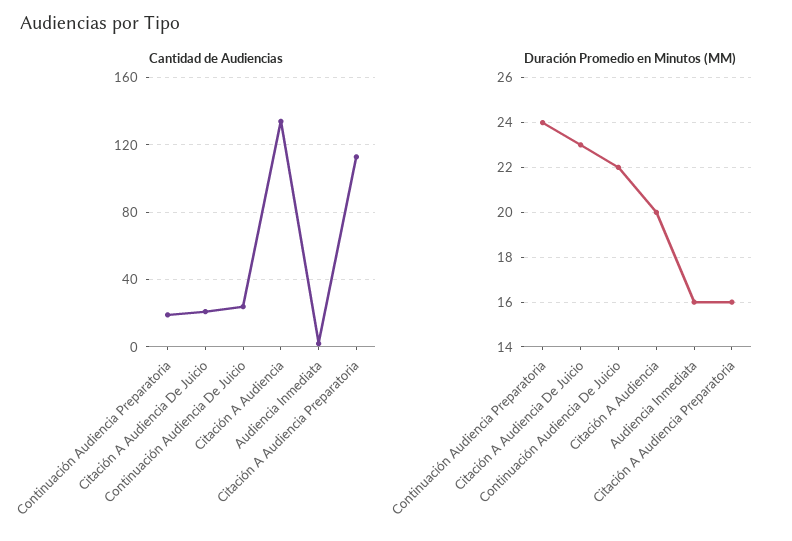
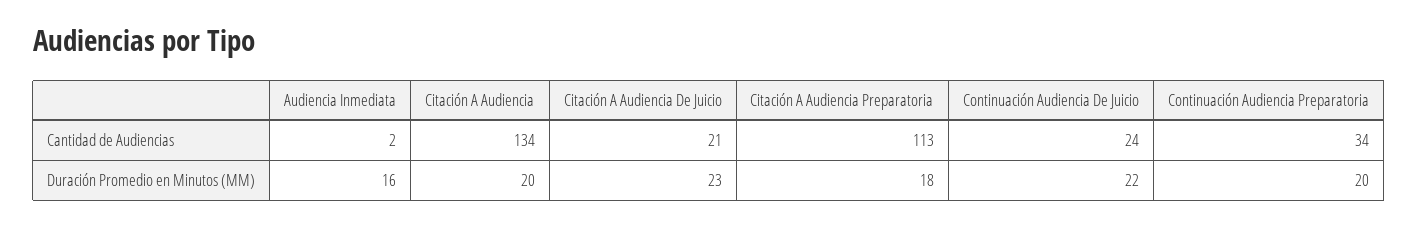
Cantidad de Audiencias, Continuación Audiencia Preparatoria: 20 -> 34
Duración Promedio en Minutos (MM), Continuación Audiencia Preparatoria: 24 -> 20
Duración Promedio en Minutos (MM), Citación A Audiencia Preparatoria: 16 -> 18

